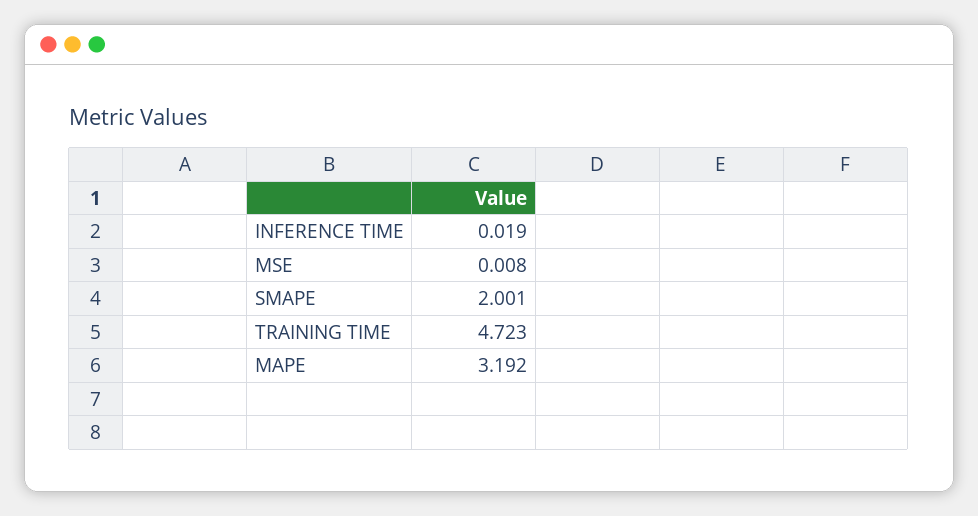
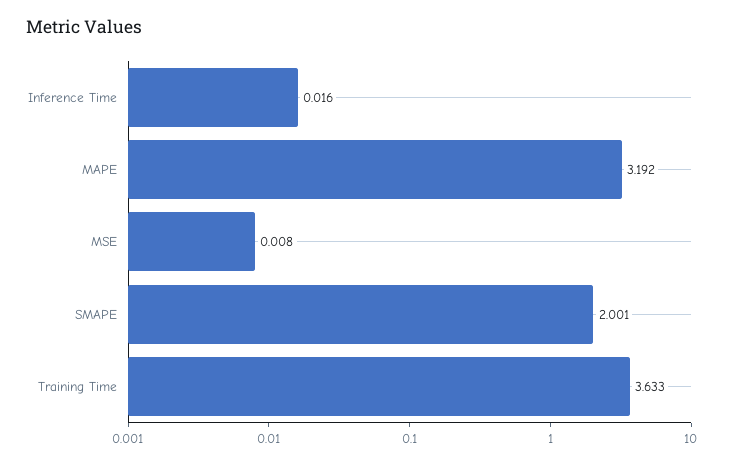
INFERENCE TIME: 0.019 -> 0.016
TRAINING TIME: 4.723 -> 3.633

